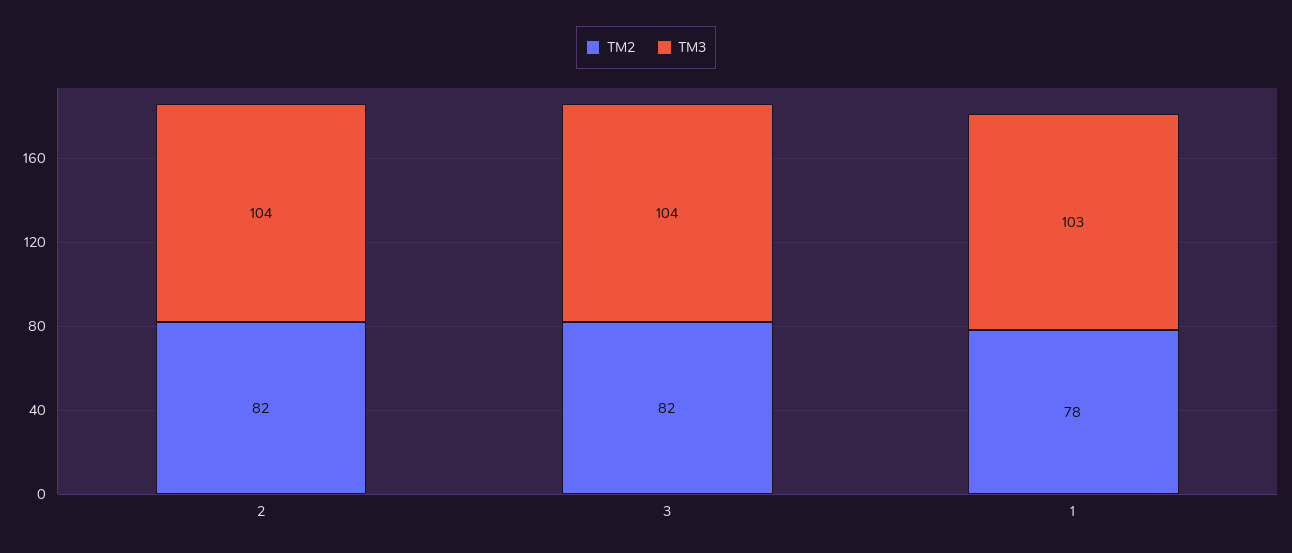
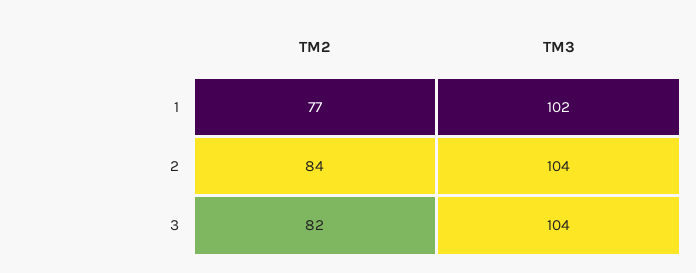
TM2, 2: 82 -> 84
TM2, 1: 78 -> 77
TM3, 1: 103 -> 102

